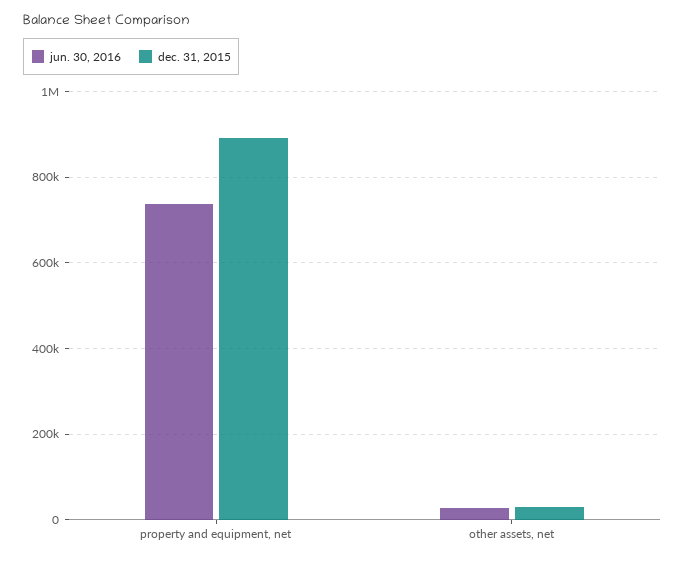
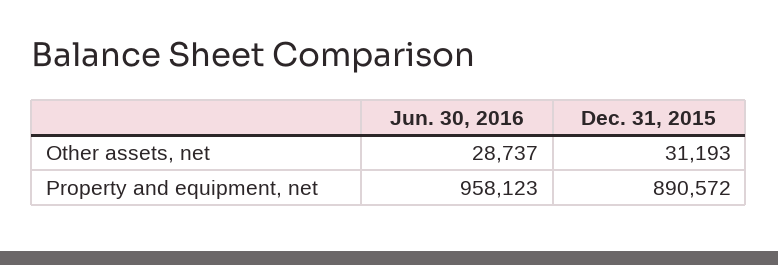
jun. 30, 2016, property and equipment, net: 740000 -> 958123

